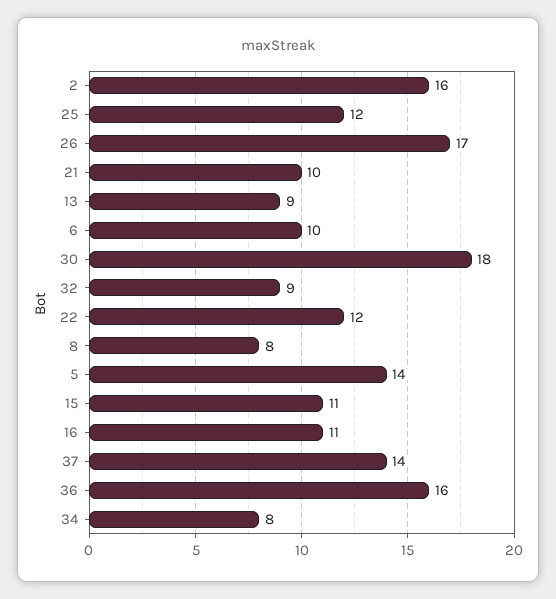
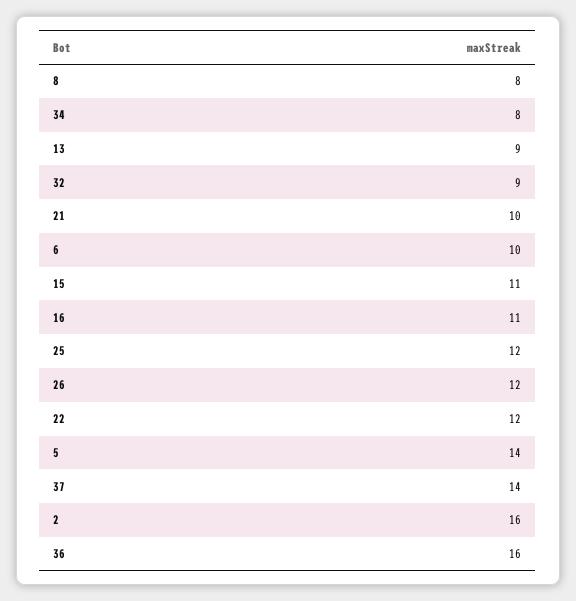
26: 17 -> 12
30: 18 -> none

